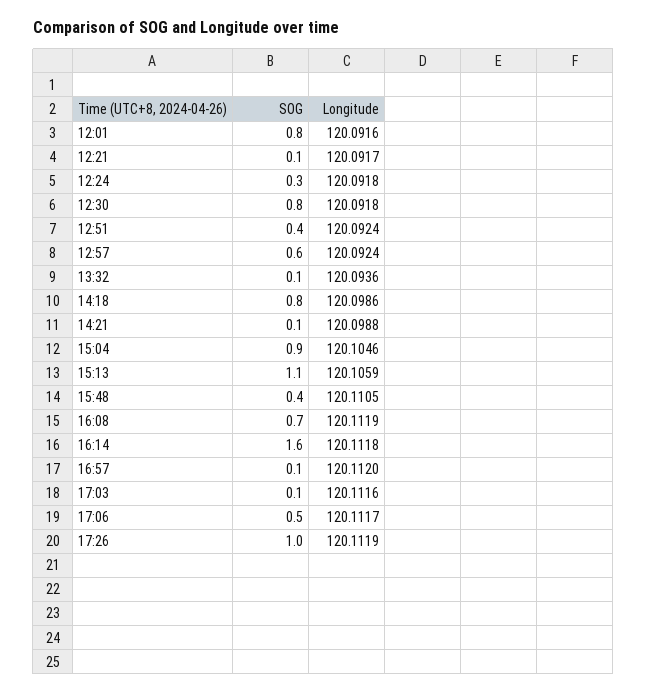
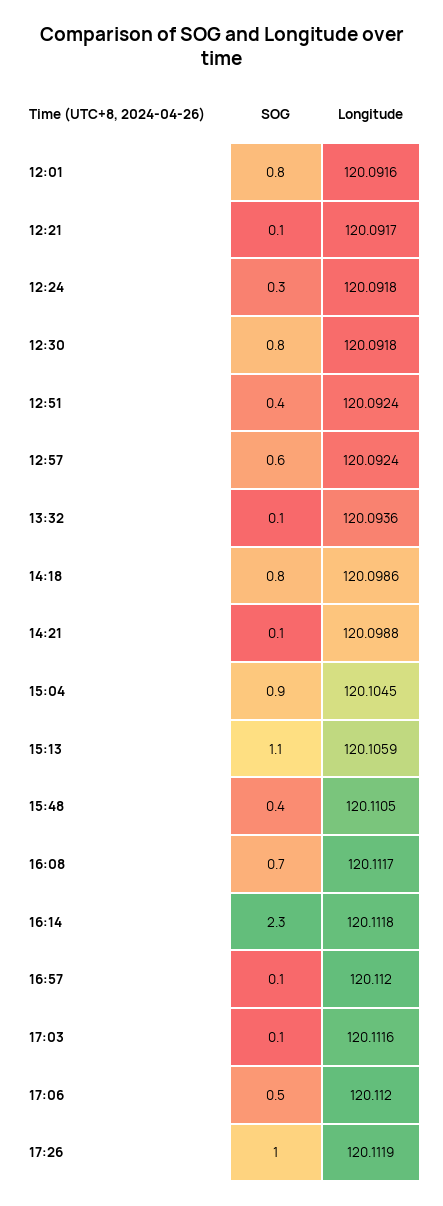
Longitude, 15:04: 120.1046 -> 120.1045
Longitude, 16:08: 120.1119 -> 120.1117
SOG, 16:14: 1.6 -> 2.3
Longitude, 17:06: 120.1117 -> 120.112

